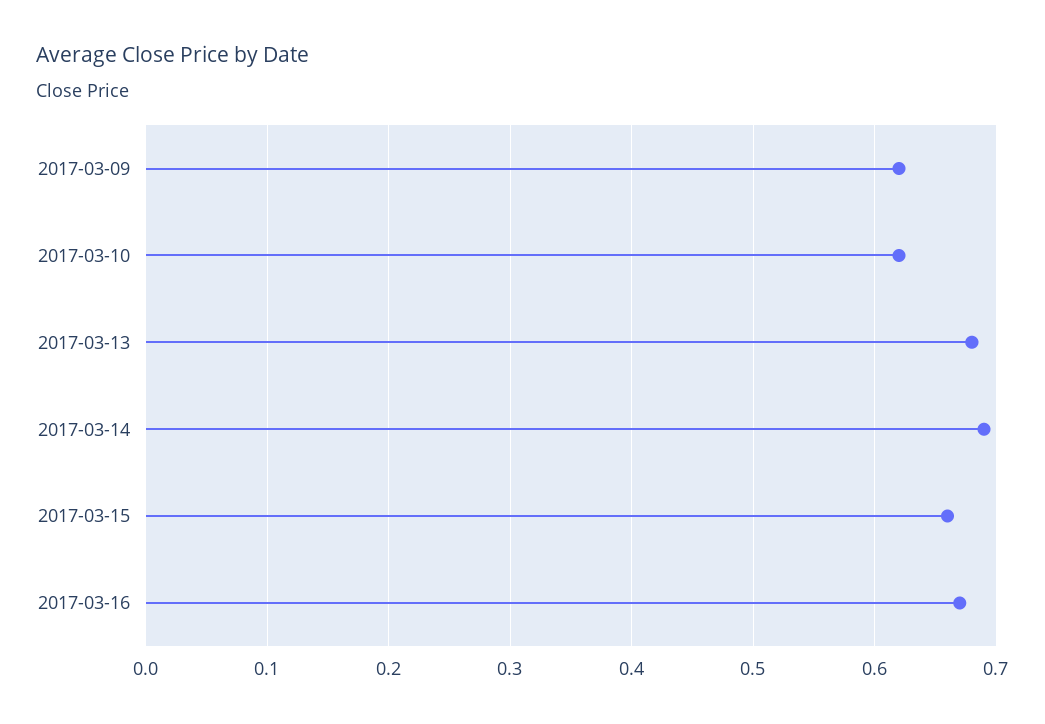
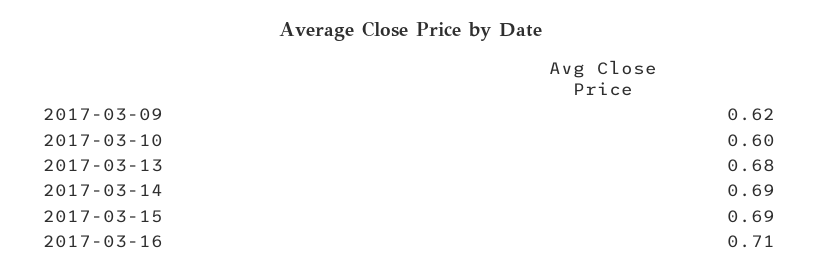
2017-03-10: 0.62 -> 0.6
2017-03-15: 0.66 -> 0.69
2017-03-16: 0.67 -> 0.71

